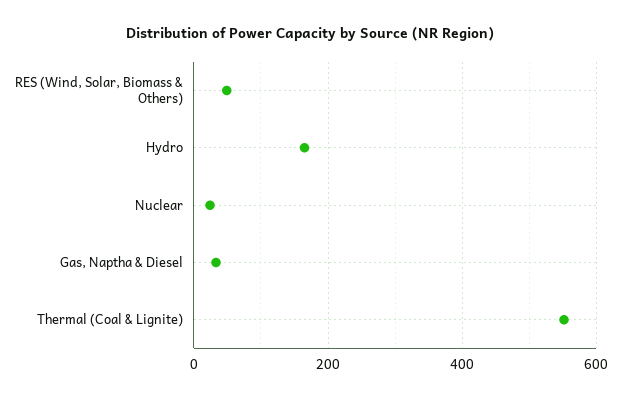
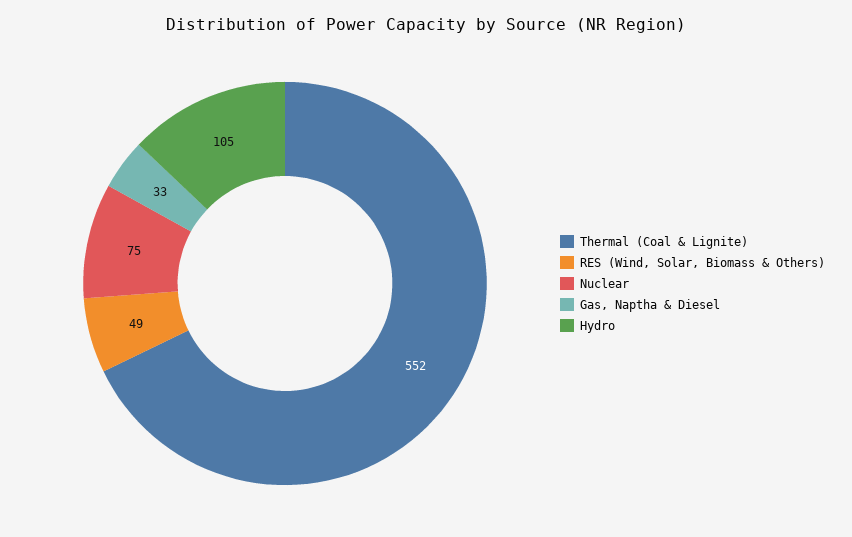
Hydro: 160 -> 105
Nuclear: 20 -> 75

